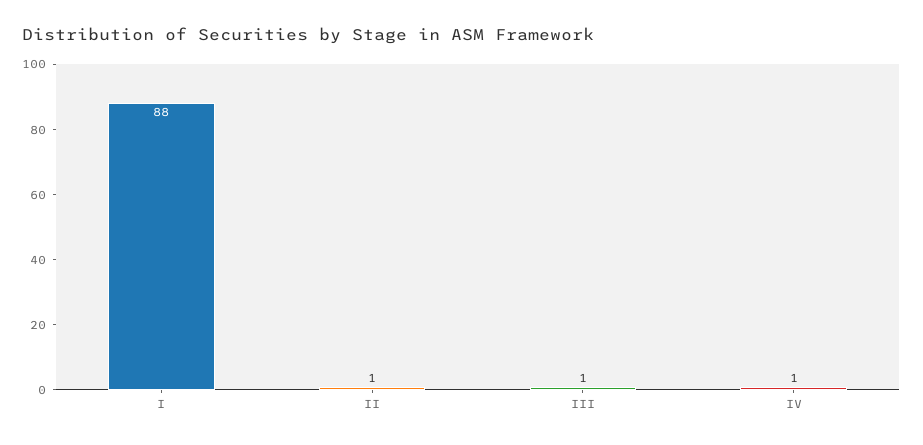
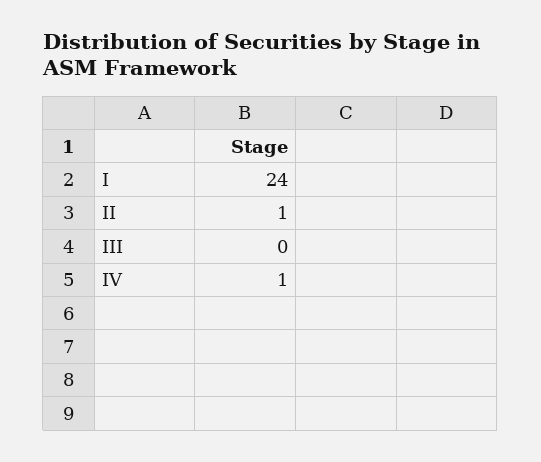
I: 88 -> 24
III: 1 -> 0

